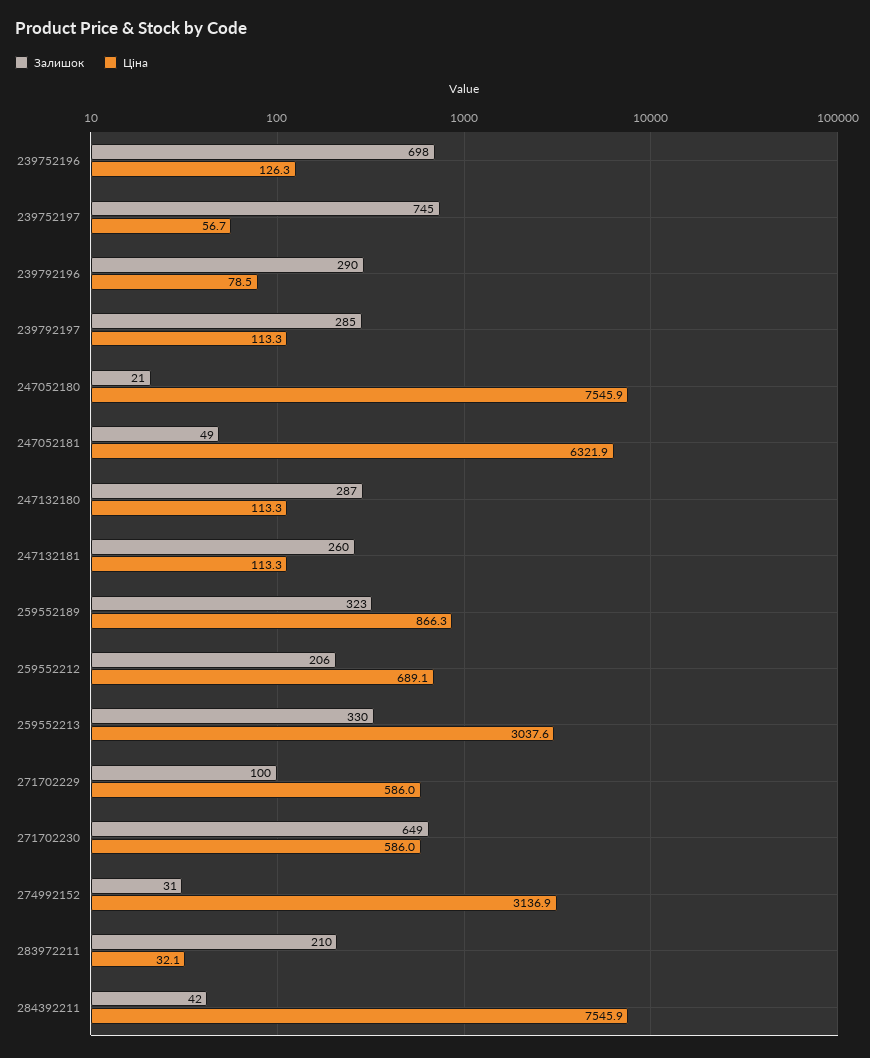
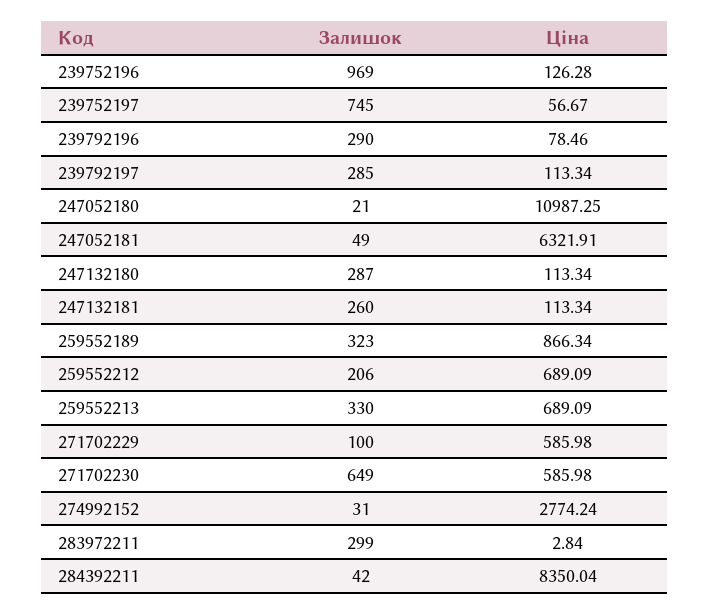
Залишок, 239752196: 698 -> 969
Ціна, 247052180: 7545.9 -> 10987.25
Ціна, 259552213: 3037.6 -> 689.09
Ціна, 274992152: 3136.9 -> 2774.24
Залишок, 283972211: 210 -> 299
Ціна, 283972211: 32.1 -> 2.84
Ціна, 284392211: 7545.9 -> 8350.04

